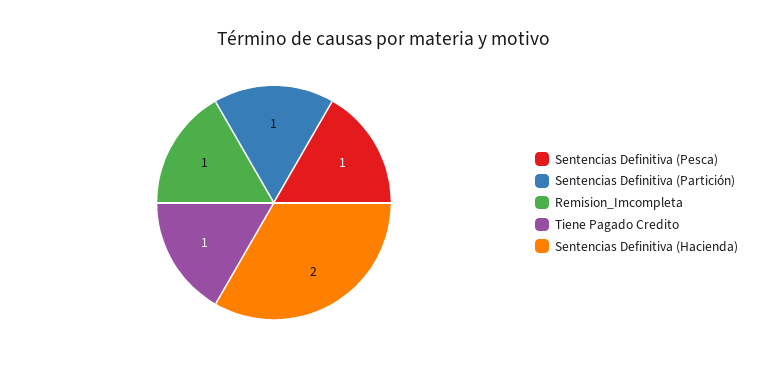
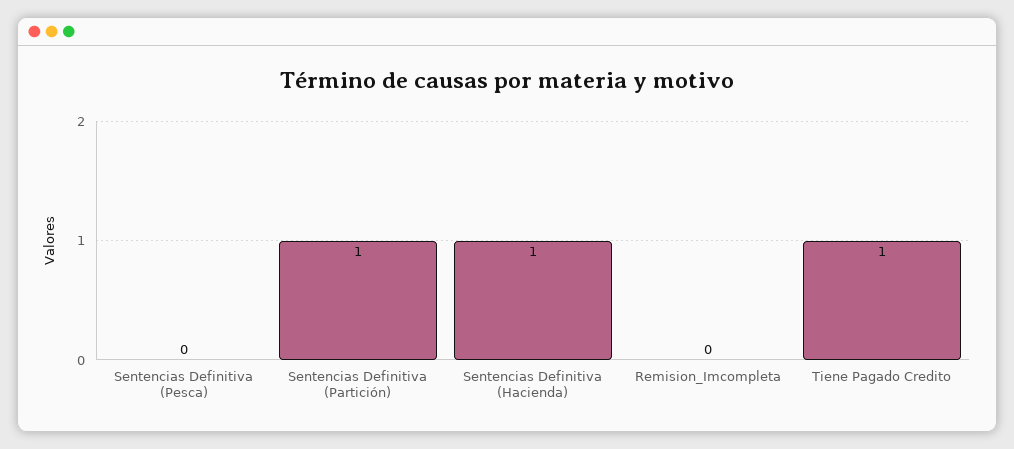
Sentencias Definitiva (Pesca): 1 -> 0
Remision_Imcompleta: 1 -> 0
Sentencias Definitiva (Hacienda): 2 -> 1

